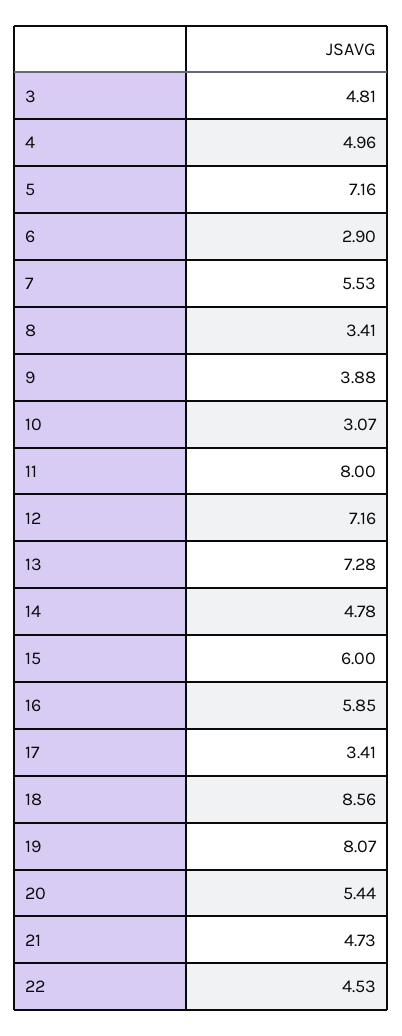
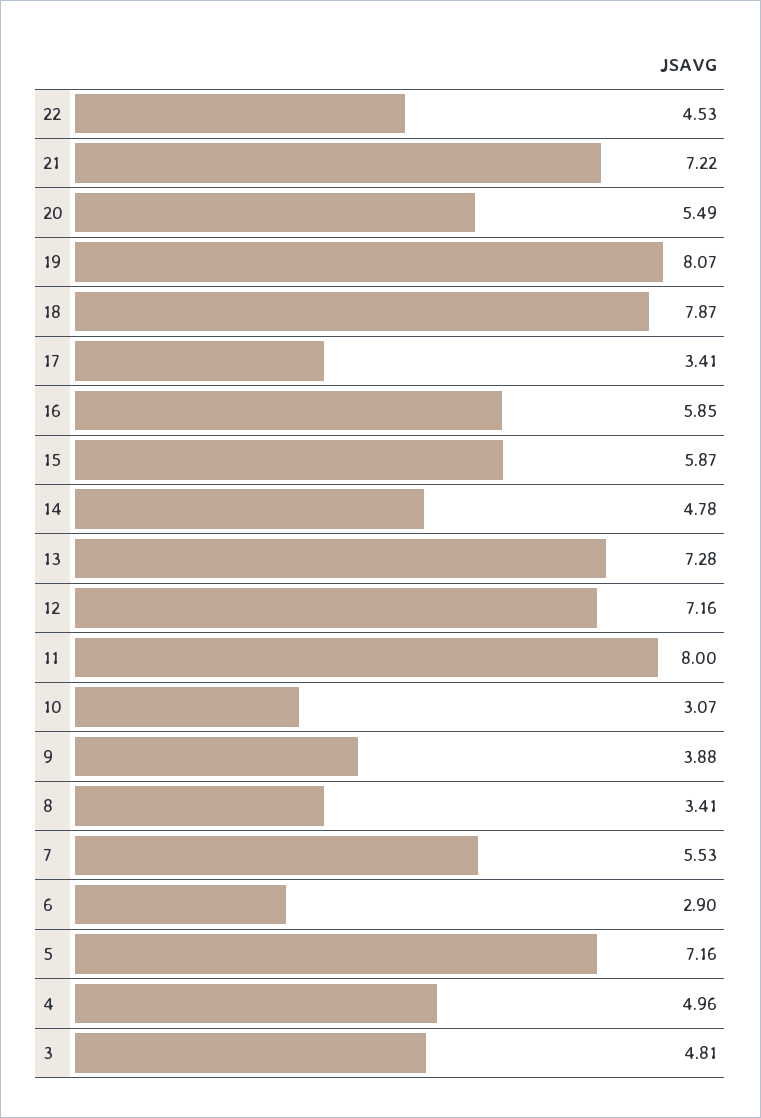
15: 6 -> 5.87
18: 8.56 -> 7.87
20: 5.44 -> 5.49
21: 4.73 -> 7.22

